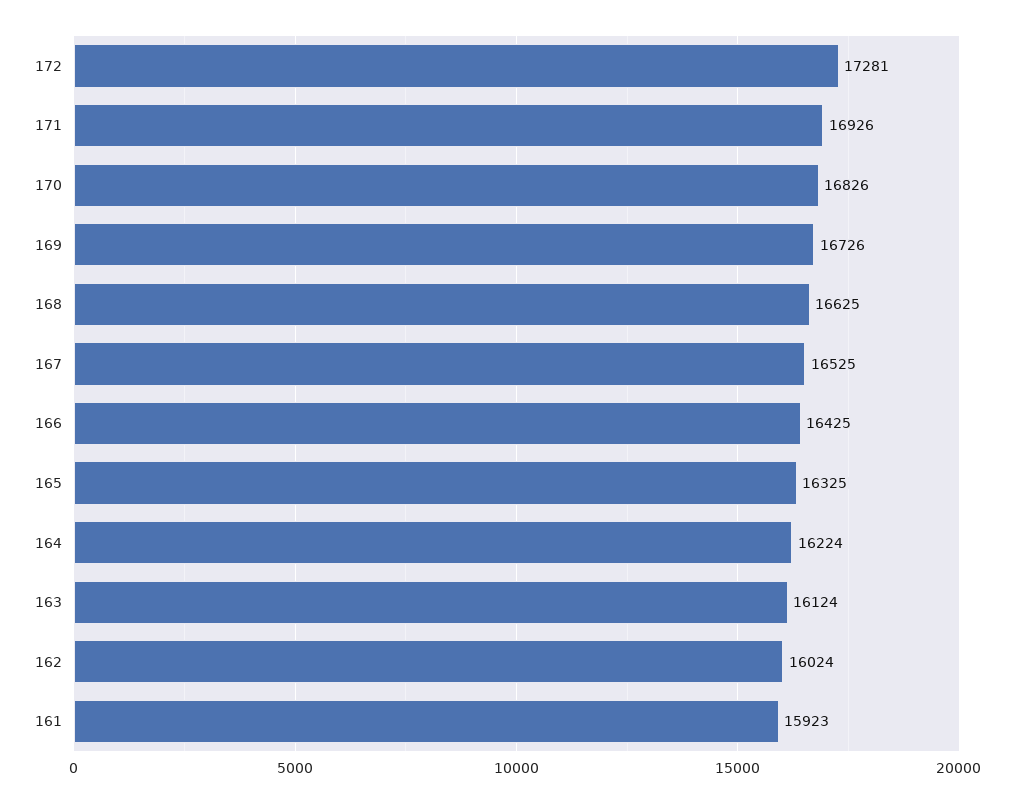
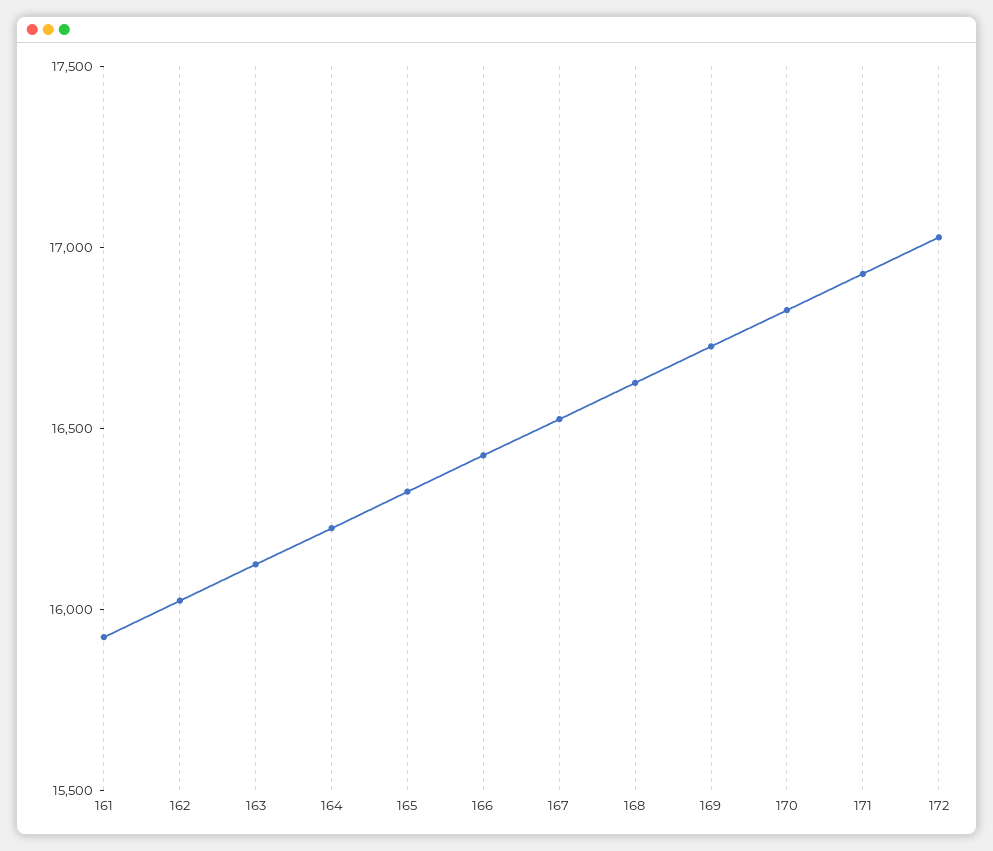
172: 17281 -> 17000

